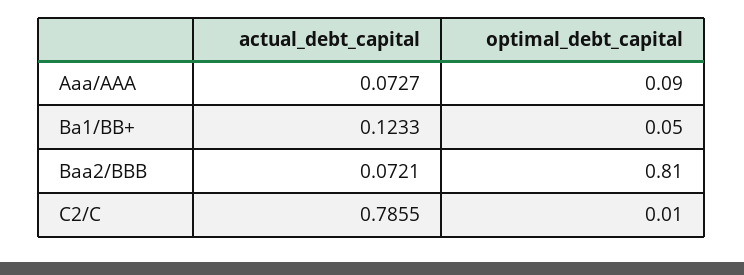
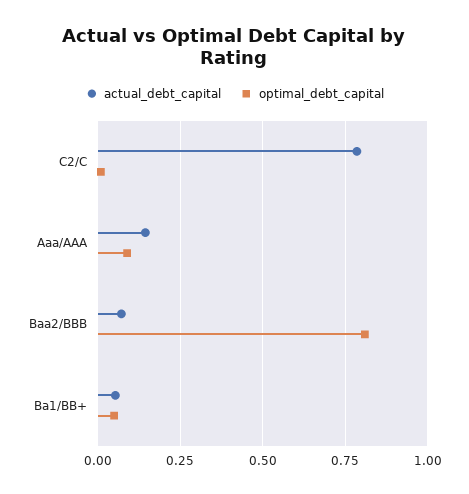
actual_debt_capital, Aaa/AAA: 0.0727 -> 0.15
actual_debt_capital, Ba1/BB+: 0.1233 -> 0.05

